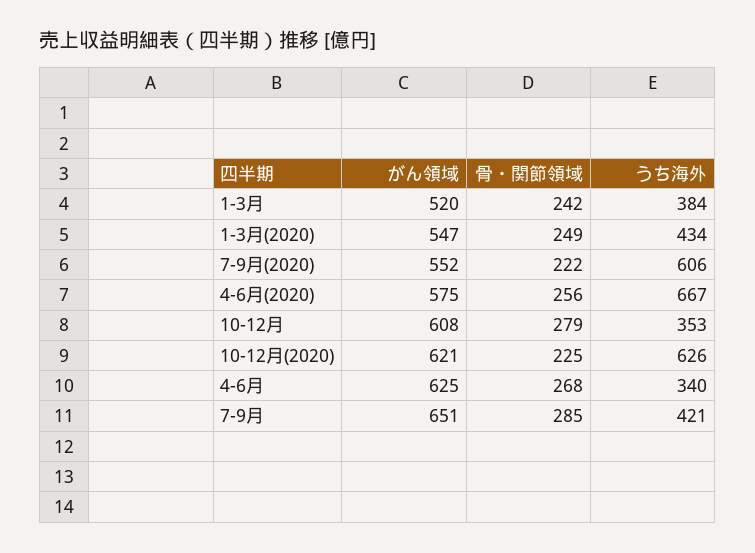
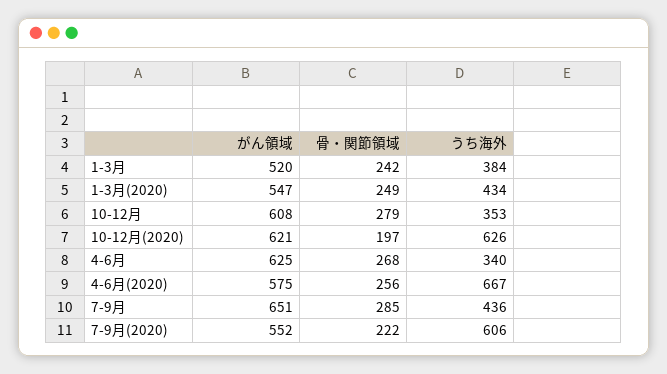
骨・関節領域, 10-12月(2020): 225 -> 197
うち海外, 7-9月: 421 -> 436

